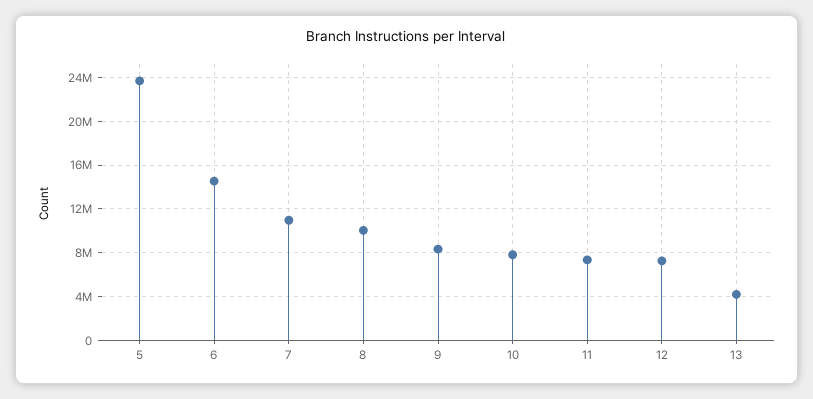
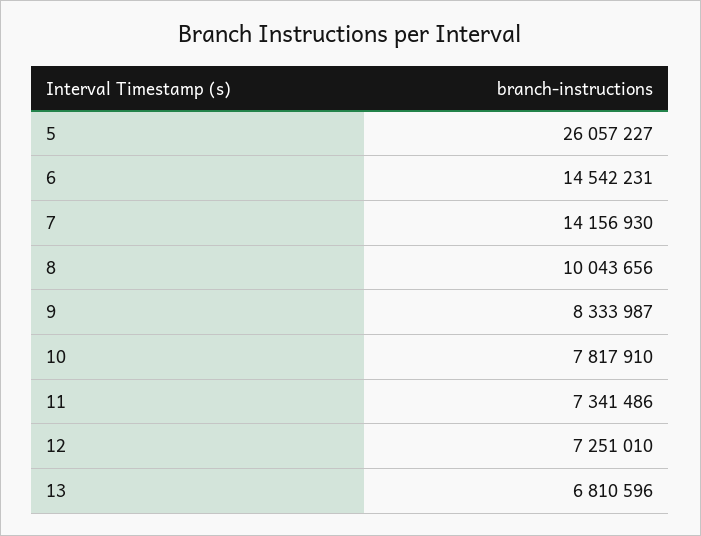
5: 24000000 -> 26057227
7: 11000000 -> 14156930
13: 4000000 -> 6810596

